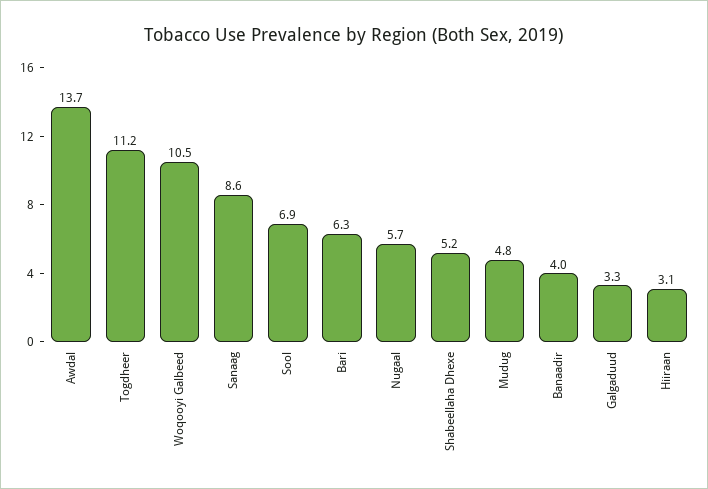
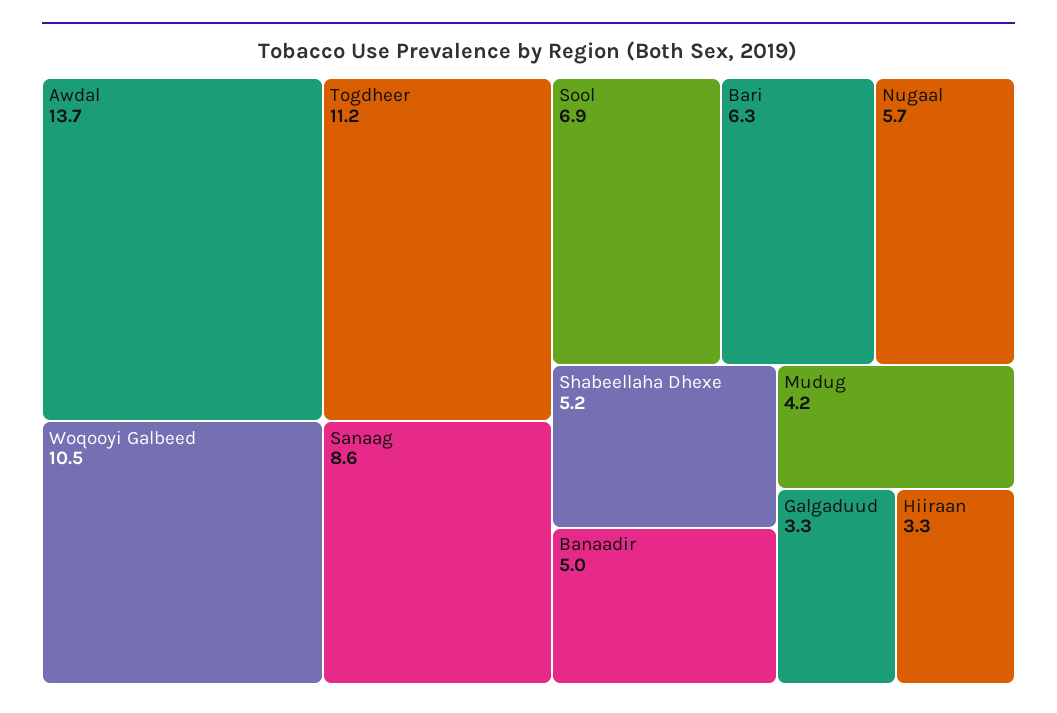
Mudug: 4.8 -> 4.2
Banaadir: 4 -> 5
Hiiraan: 3.1 -> 3.3

